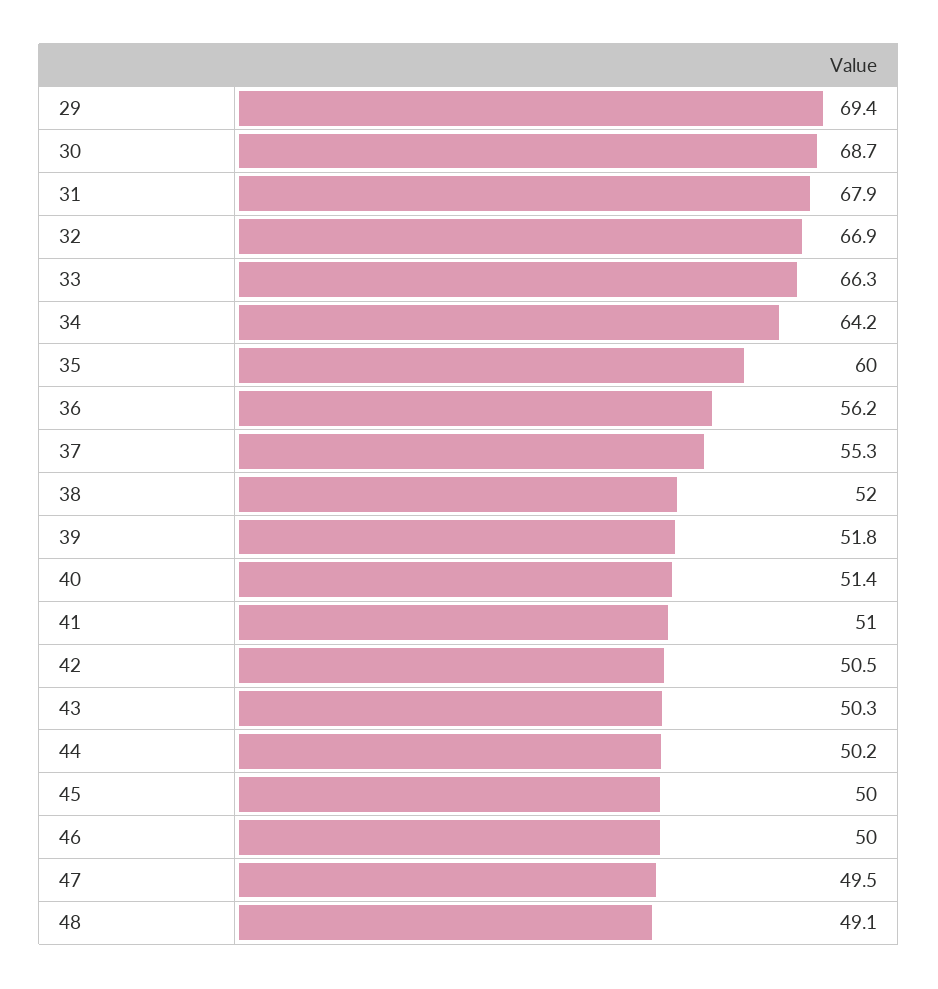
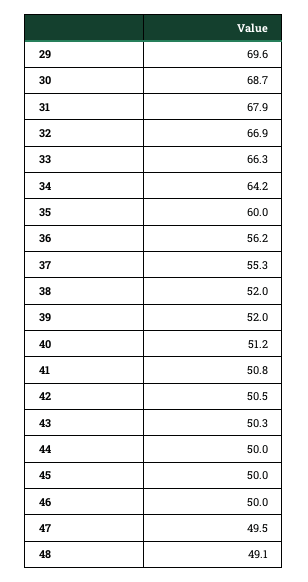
29: 69.4 -> 69.6
39: 51.8 -> 52
40: 51.4 -> 51.2
41: 51 -> 50.8
44: 50.2 -> 50

